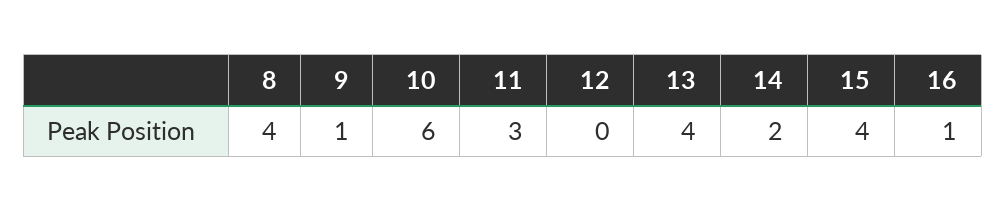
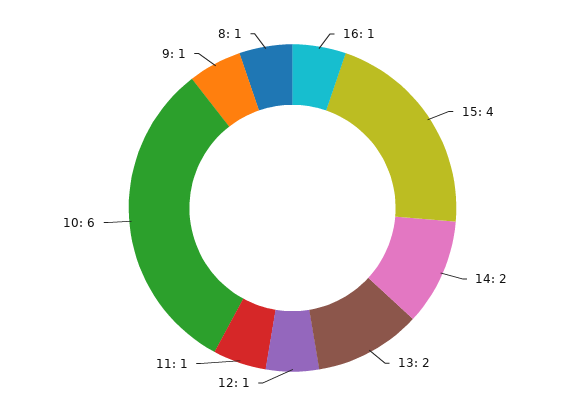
8: 4 -> 1
11: 3 -> 1
12: 0 -> 1
13: 4 -> 2

